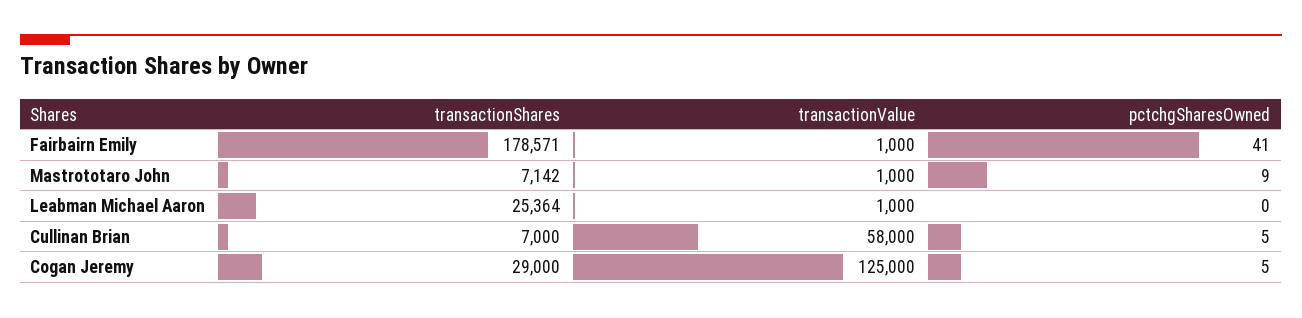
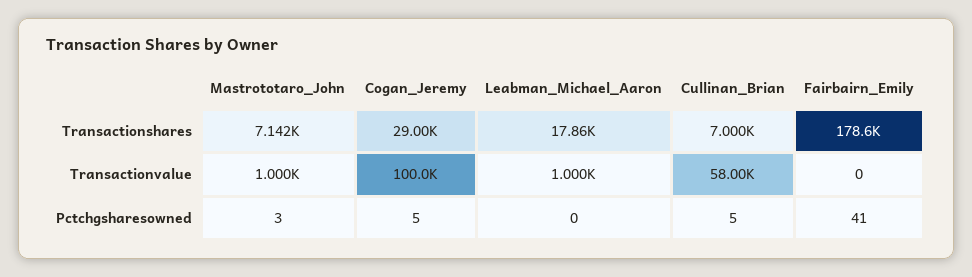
transactionValue, Fairbairn Emily: 1000 -> 0
pctchgSharesOwned, Mastrototaro John: 9 -> 3
transactionShares, Leabman Michael Aaron: 25364 -> 17860
transactionValue, Cogan Jeremy: 125000 -> 100000

